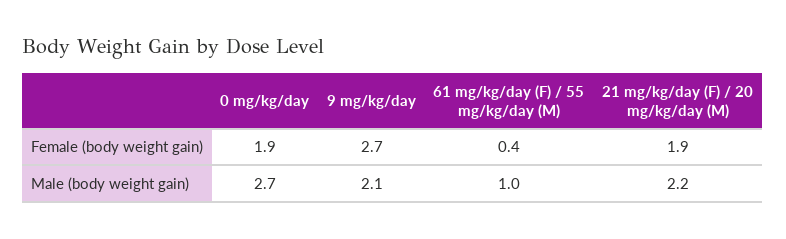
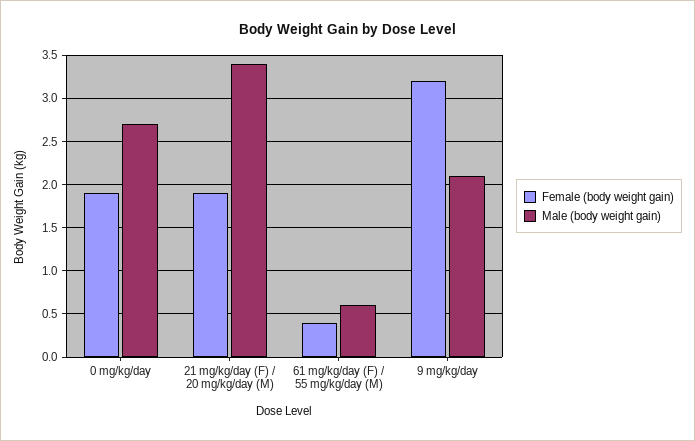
Female (body weight gain), 9 mg/kg/day: 2.7 -> 3.2
Male (body weight gain), 61 mg/kg/day (F) / 55 mg/kg/day (M): 1 -> 0.6
Male (body weight gain), 21 mg/kg/day (F) / 20 mg/kg/day (M): 2.2 -> 3.4

